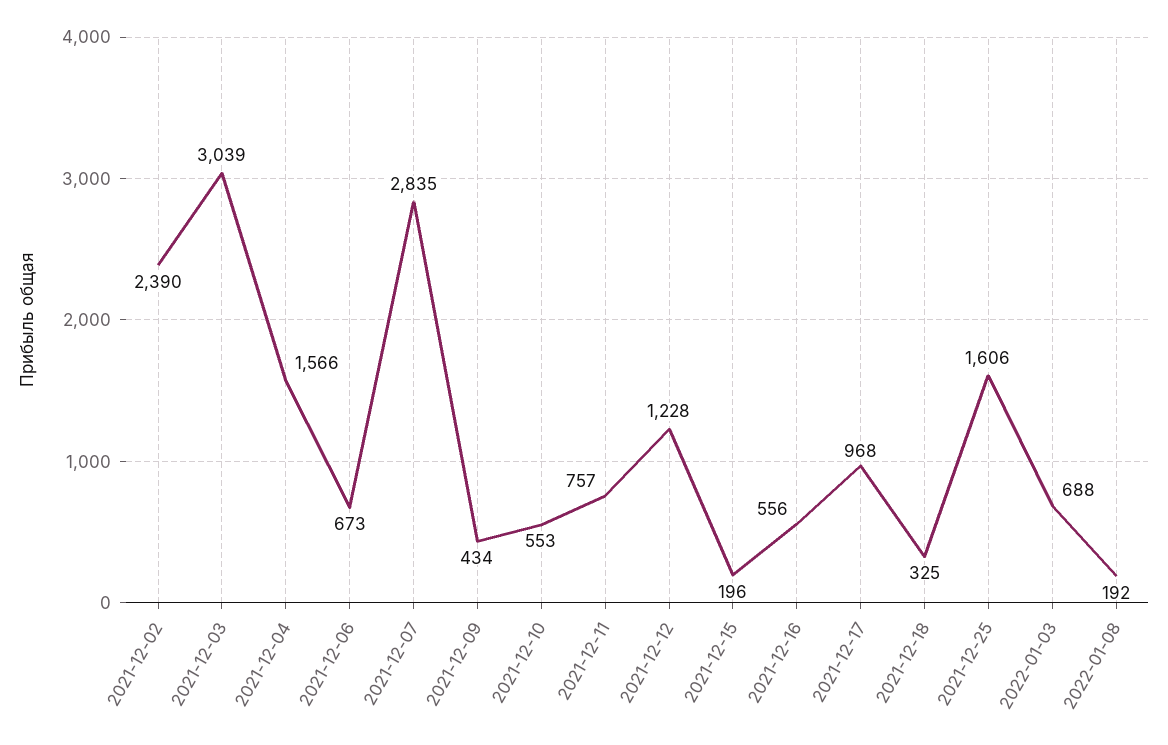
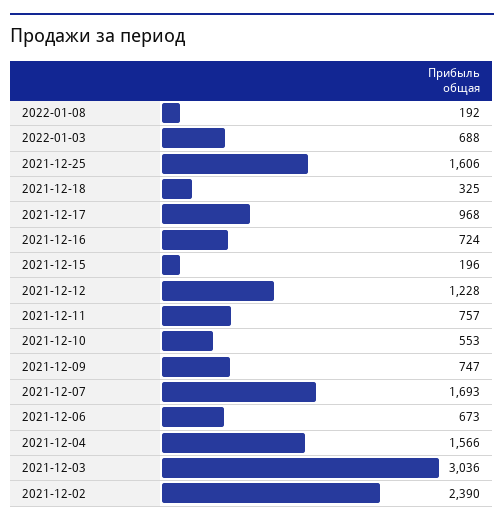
2021-12-03: 3039 -> 3036
2021-12-07: 2835 -> 1693
2021-12-09: 434 -> 747
2021-12-16: 556 -> 724

